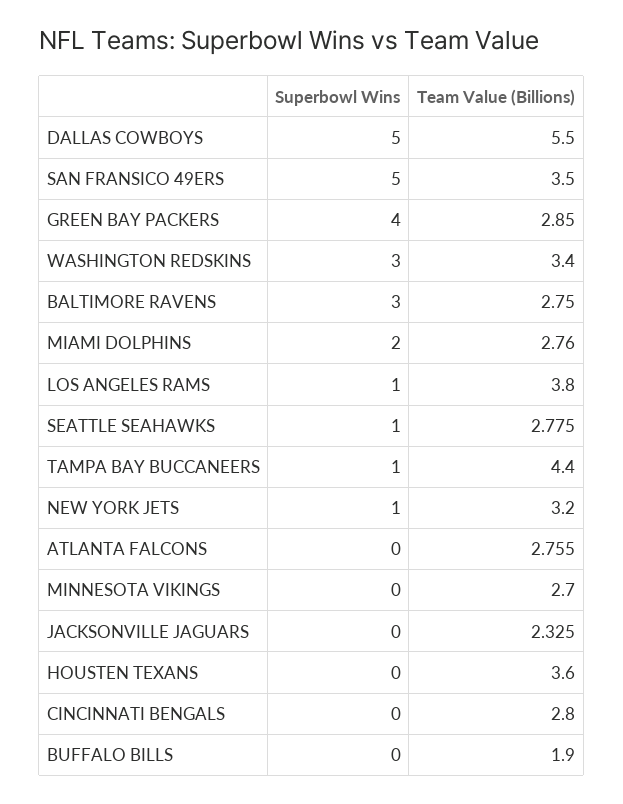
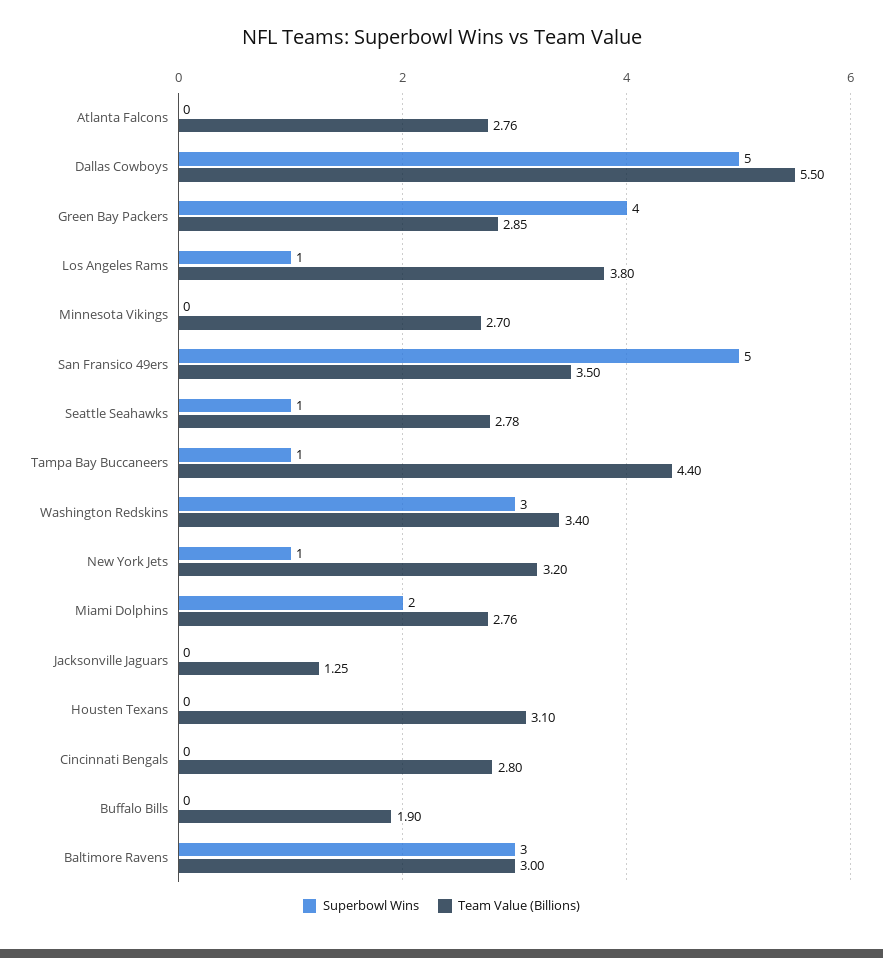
Team Value (Billions), BALTIMORE RAVENS: 2.75 -> 3
Team Value (Billions), JACKSONVILLE JAGUARS: 2.325 -> 1.25
Team Value (Billions), HOUSTEN TEXANS: 3.6 -> 3.1

